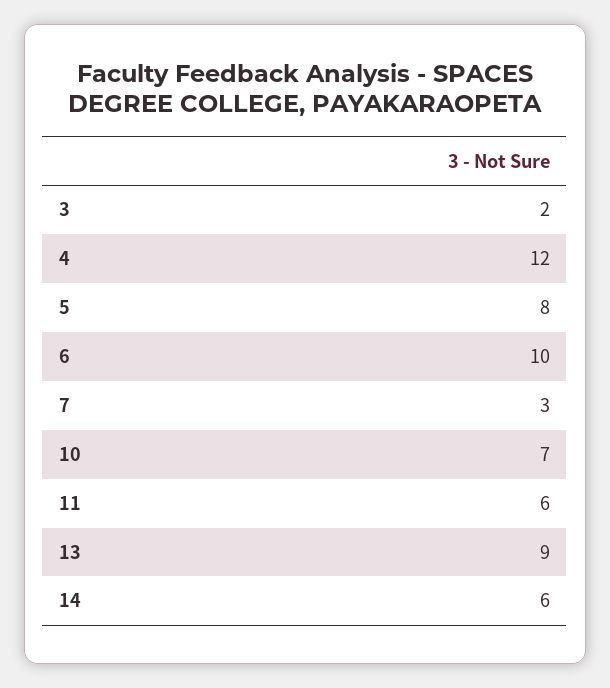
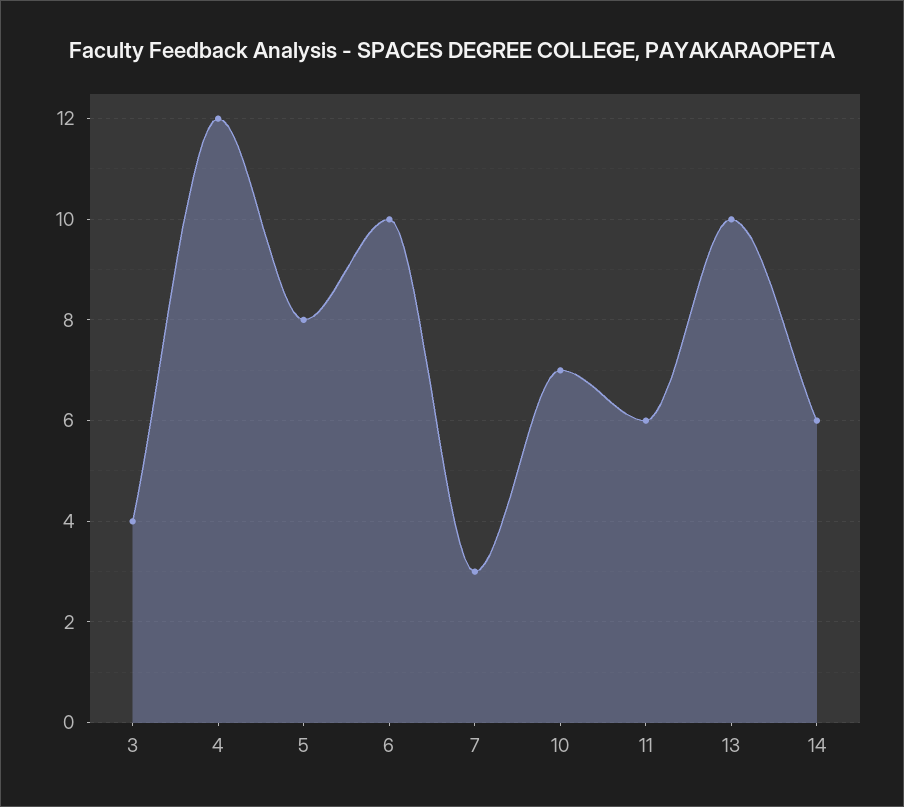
3: 2 -> 4
13: 9 -> 10

